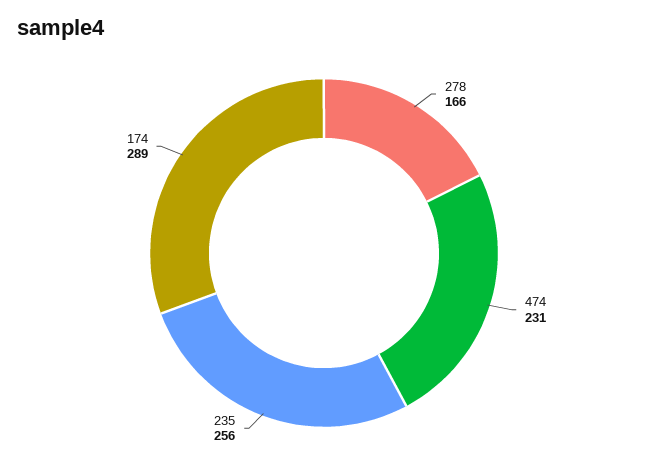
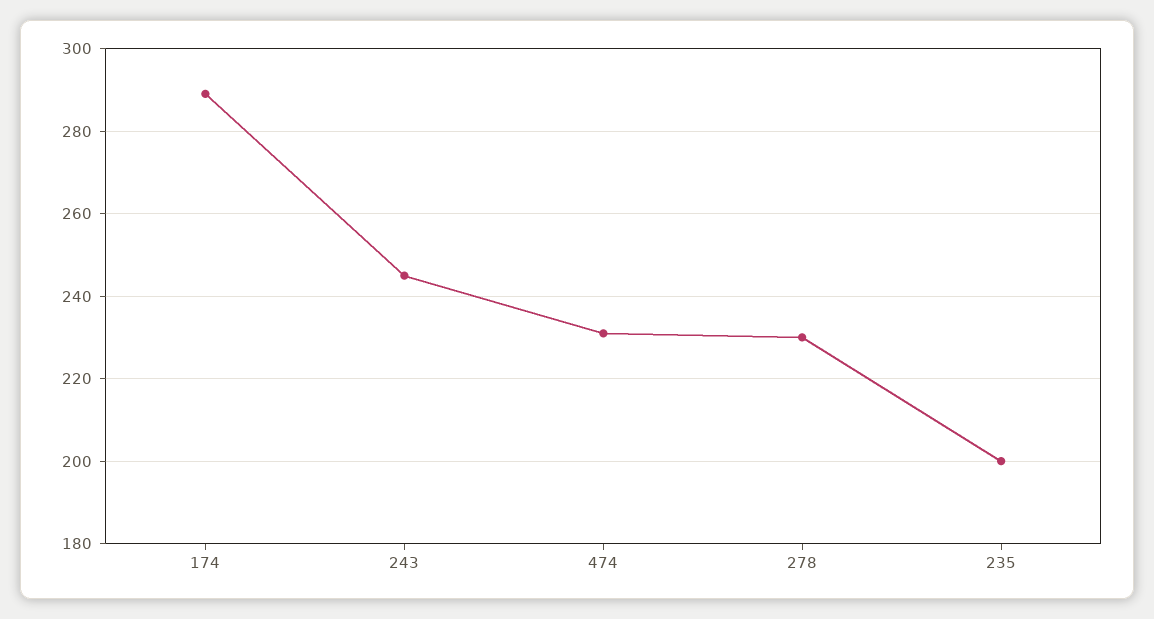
278: 166 -> 230
235: 256 -> 200
243: none -> 245

